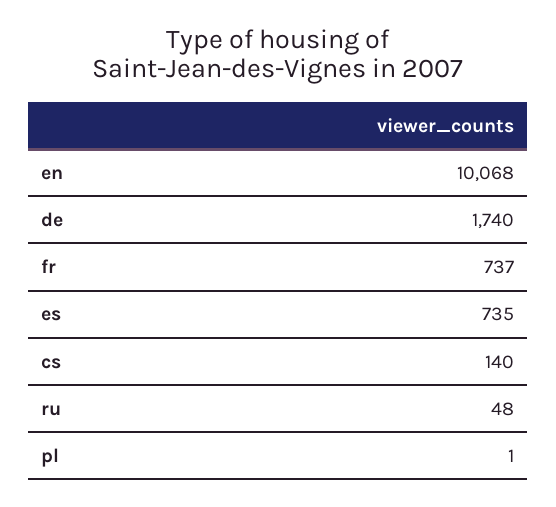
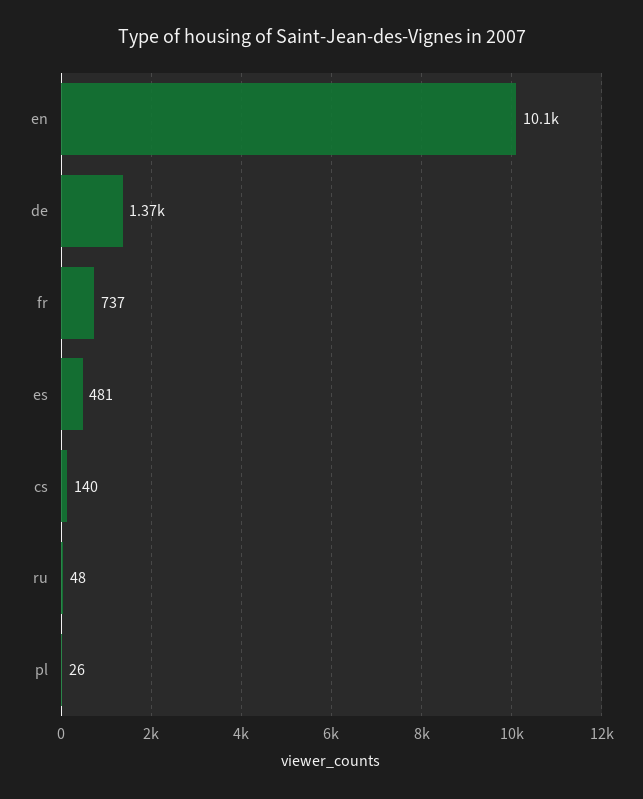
de: 1740 -> 1370
es: 735 -> 481
pl: 1 -> 26

